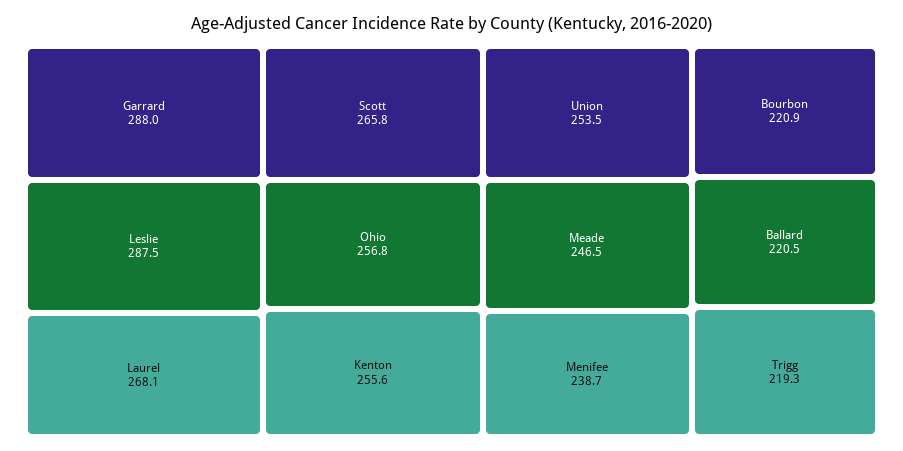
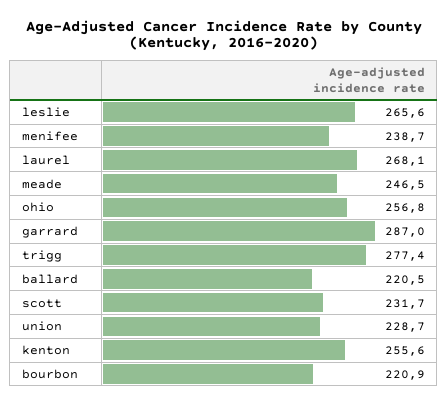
Garrard: 288 -> 287
Leslie: 287.5 -> 265.6
Scott: 265.8 -> 231.7
Union: 253.5 -> 228.7
Trigg: 219.3 -> 277.4

